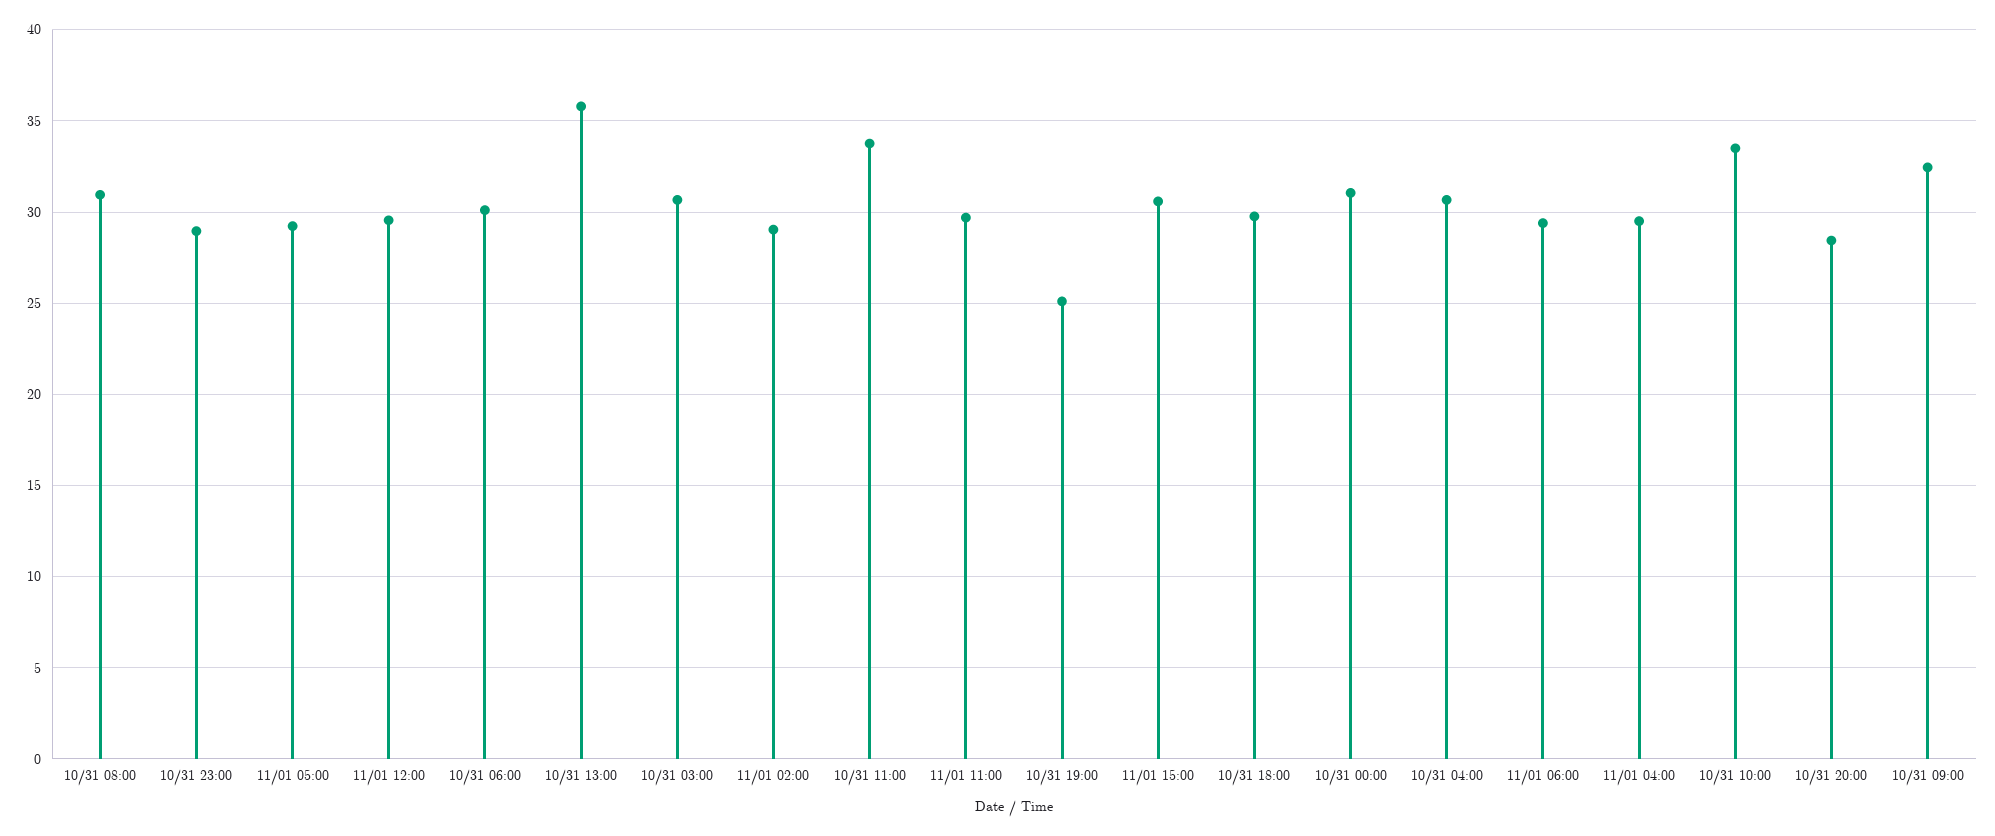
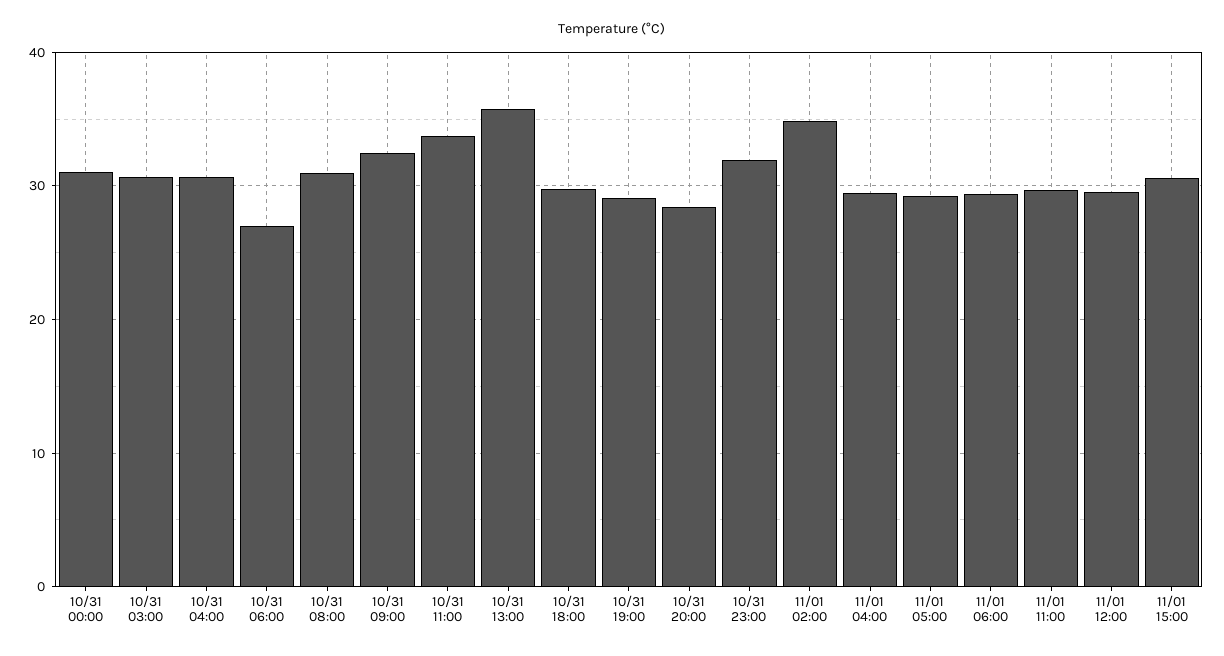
10/31 23:00: 29 -> 32
10/31 06:00: 30 -> 27
11/01 02:00: 29 -> 35
10/31 19:00: 25 -> 29
10/31 10:00: 33.5 -> none

